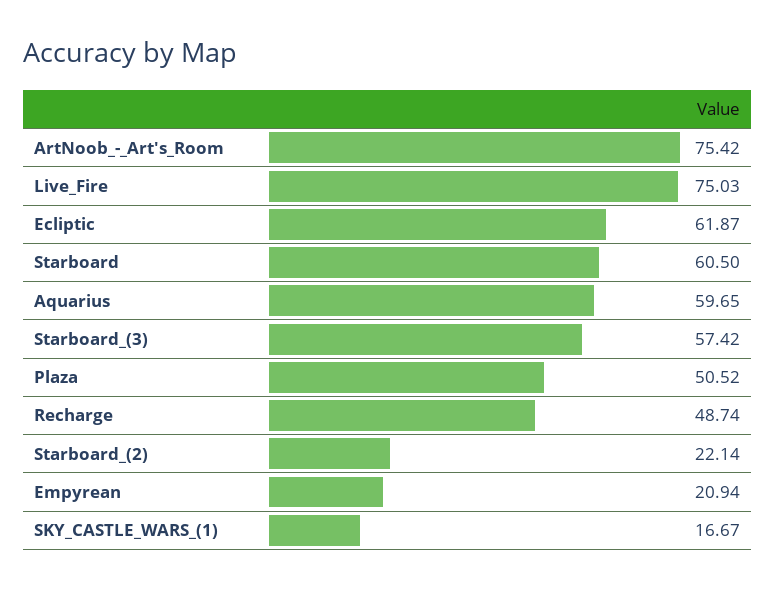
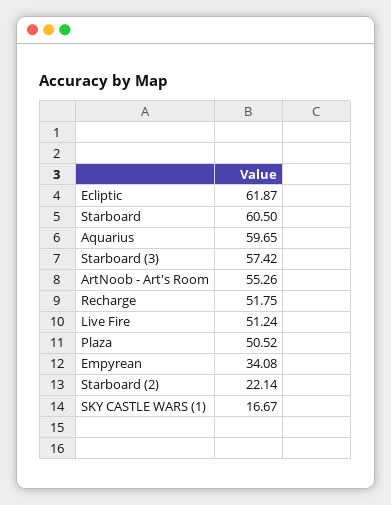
ArtNoob_-_Art's_Room: 75.42 -> 55.26
Live_Fire: 75.03 -> 51.24
Recharge: 48.74 -> 51.75
Empyrean: 20.94 -> 34.08

